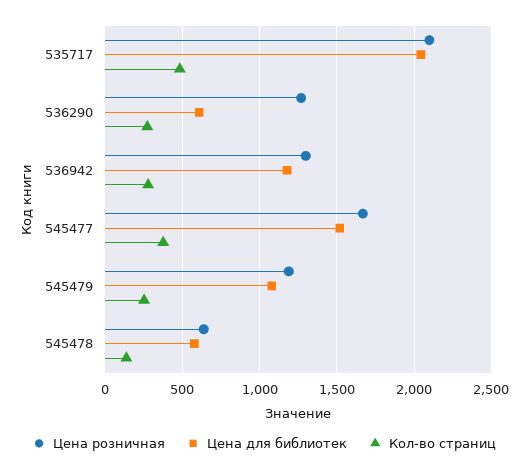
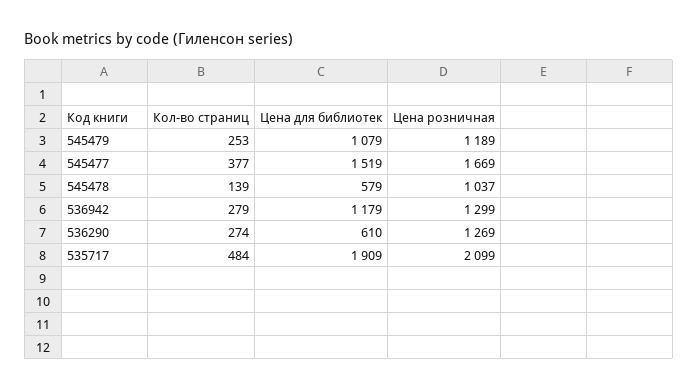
Цена для библиотек, 535717: 2050 -> 1909
Цена розничная, 545478: 650 -> 1037

